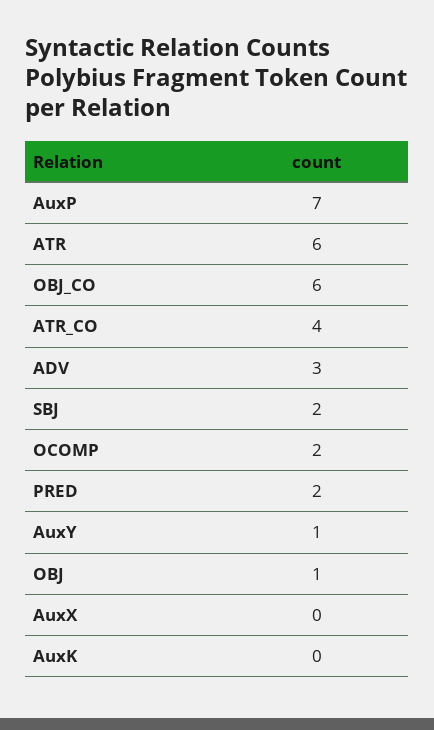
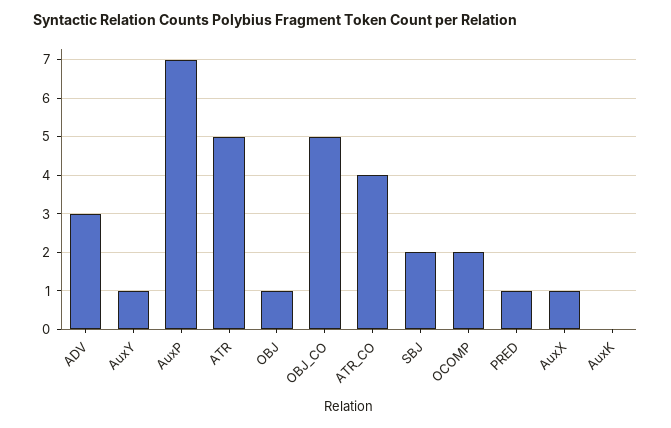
ATR: 6 -> 5
OBJ_CO: 6 -> 5
PRED: 2 -> 1
AuxX: 0 -> 1

